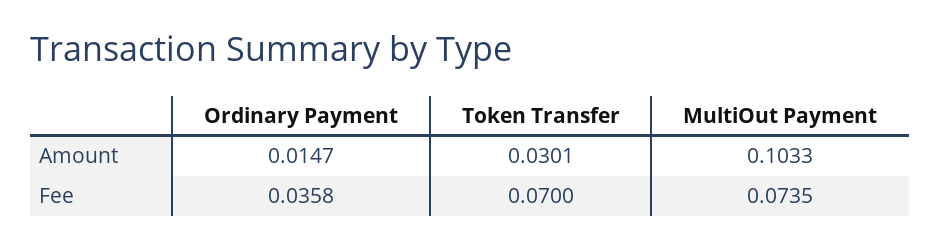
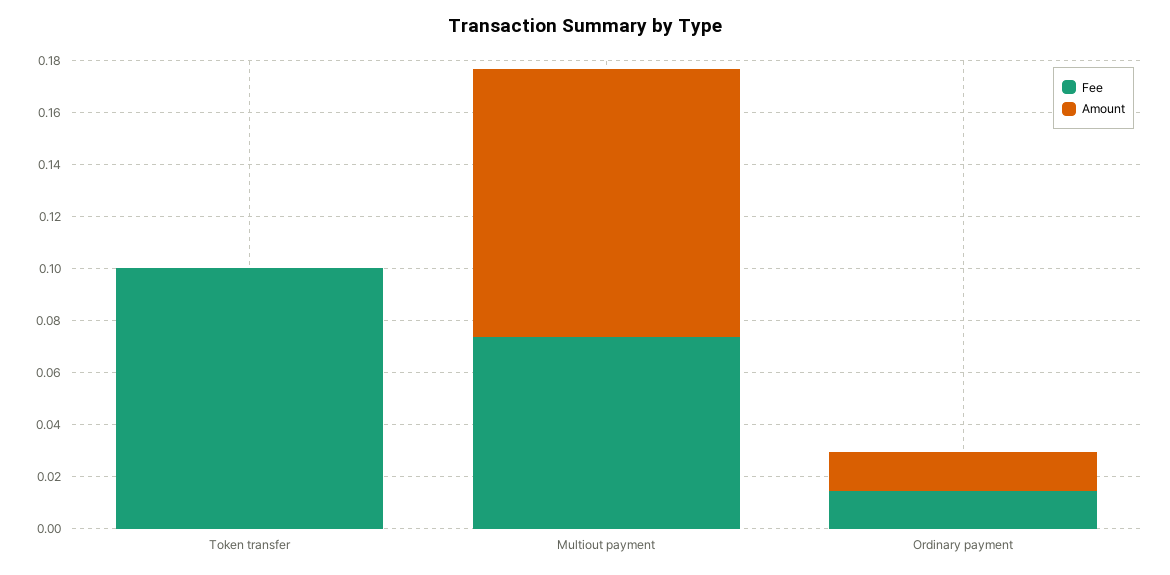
Amount, Token Transfer: 0.0301 -> 0
Fee, Ordinary Payment: 0.0358 -> 0.015
Fee, Token Transfer: 0.07 -> 0.1

